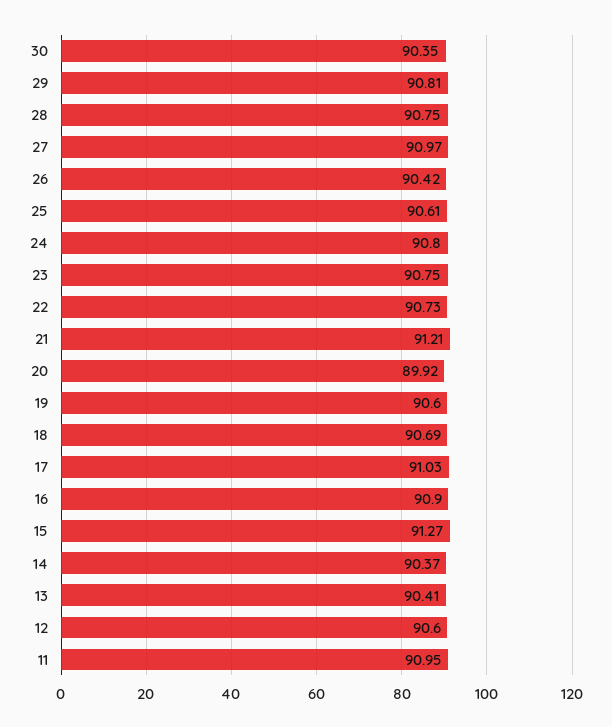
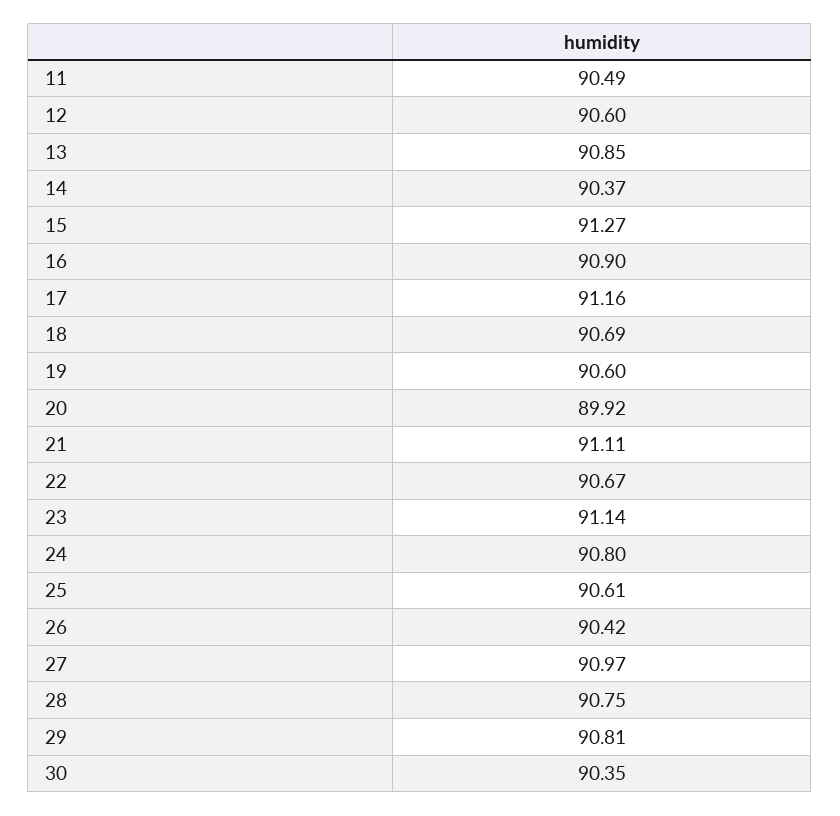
23: 90.75 -> 91.14
22: 90.73 -> 90.67
21: 91.21 -> 91.11
17: 91.03 -> 91.16
13: 90.41 -> 90.85
11: 90.95 -> 90.49

